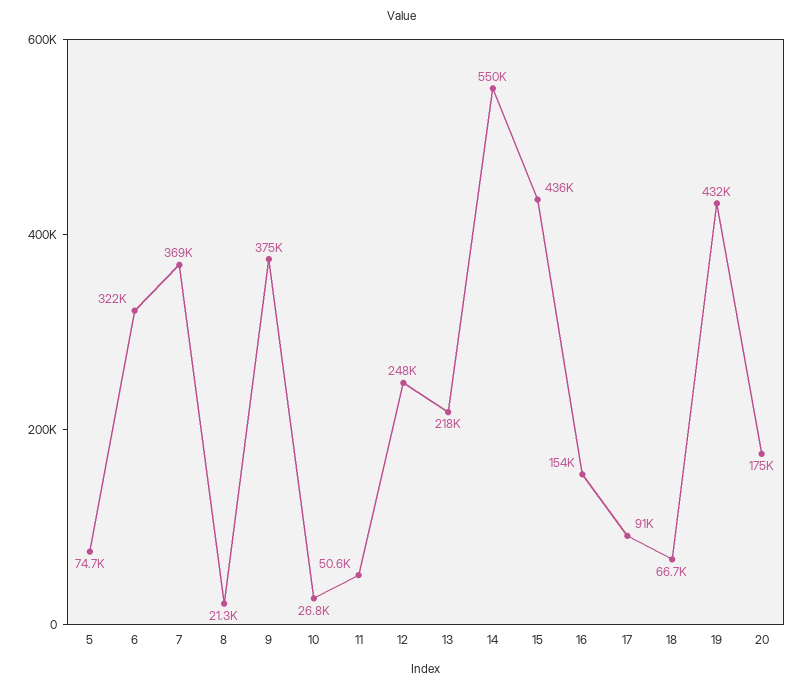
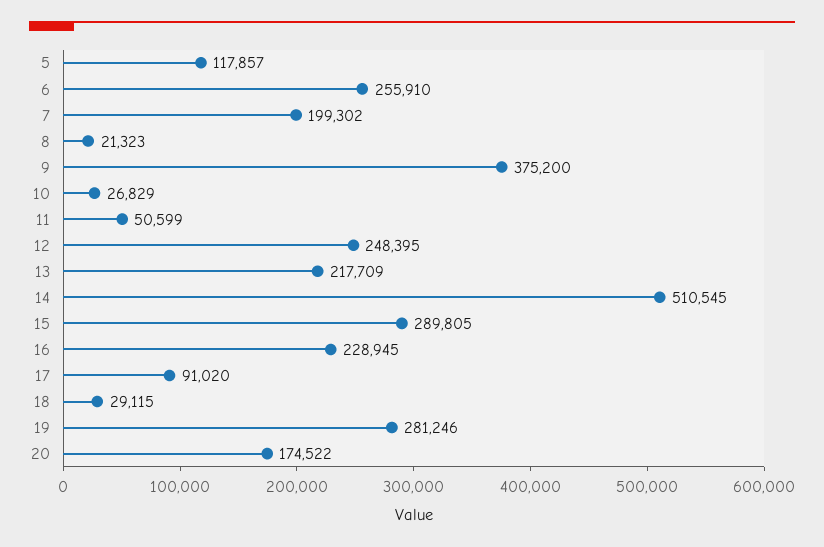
5: 74700 -> 117857
6: 322000 -> 255910
7: 369000 -> 199302
14: 550000 -> 510545
15: 436000 -> 289805
16: 154000 -> 228945
18: 66700 -> 29115
19: 432000 -> 281246

